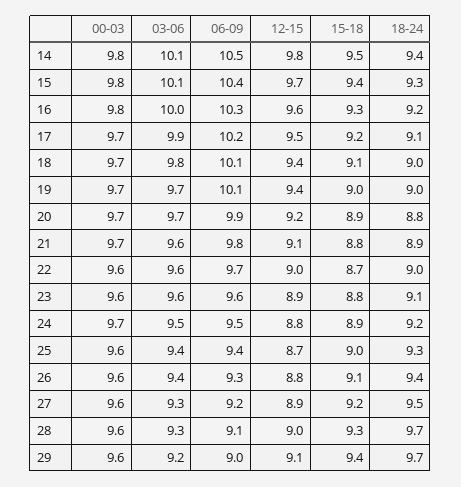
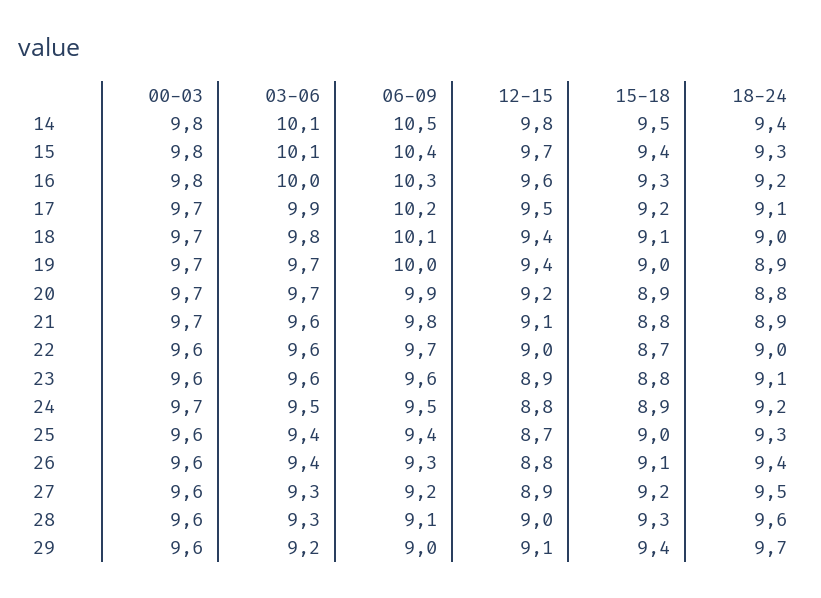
06-09, 19: 10.1 -> 10
18-24, 19: 9 -> 8.9
18-24, 28: 9.7 -> 9.6

